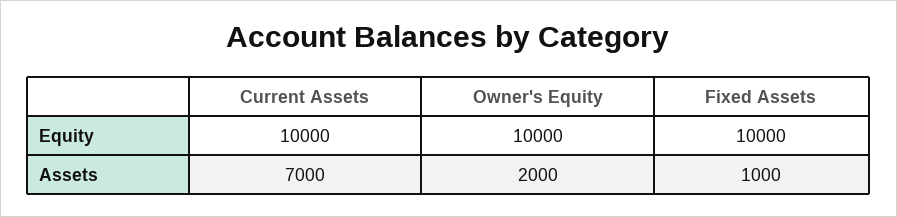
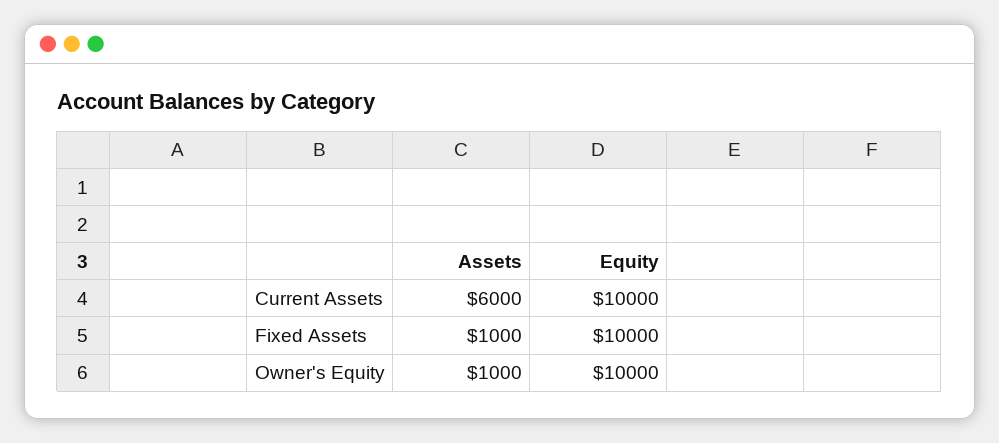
Current Assets, Assets: 7000 -> 6000
Owner's Equity, Assets: 2000 -> 1000

